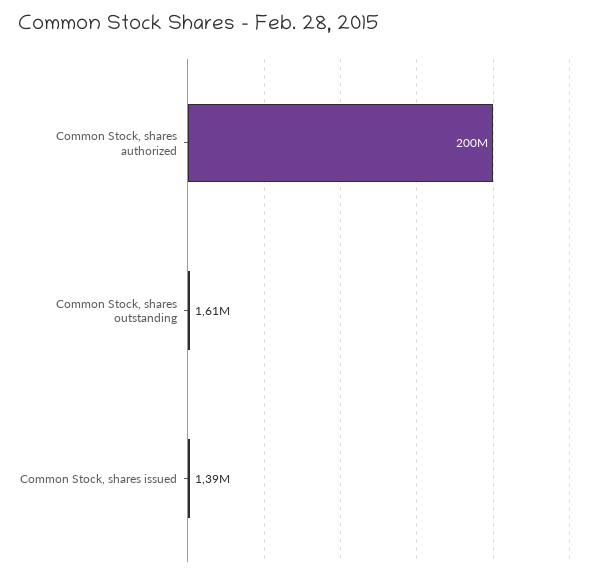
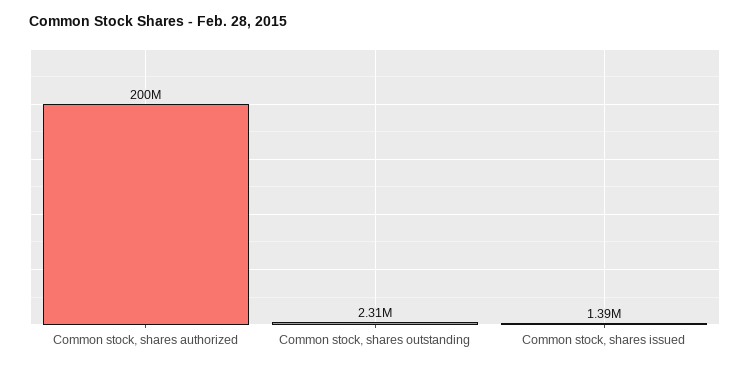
Common Stock, shares outstanding: 1610000 -> 2310000

